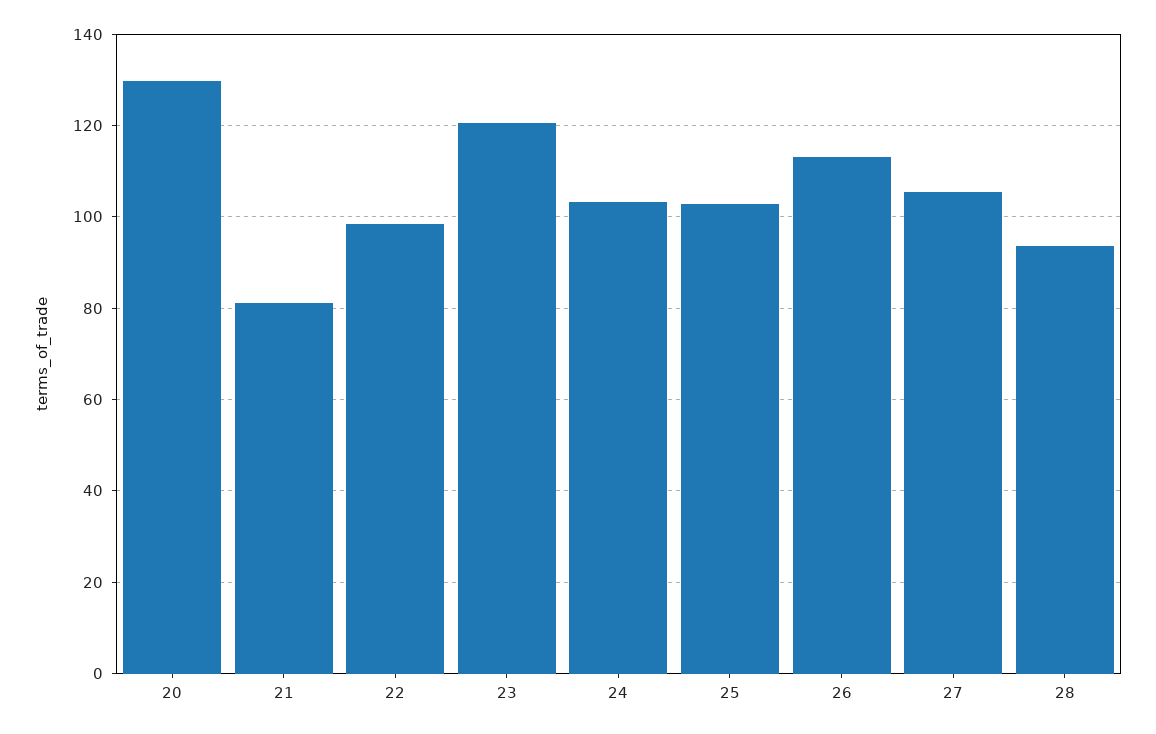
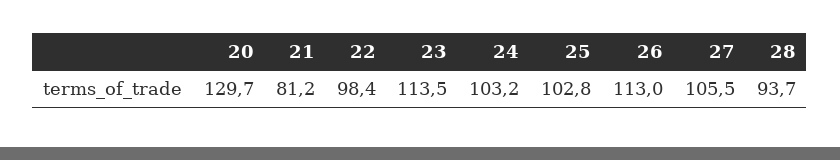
23: 120 -> 113.5

